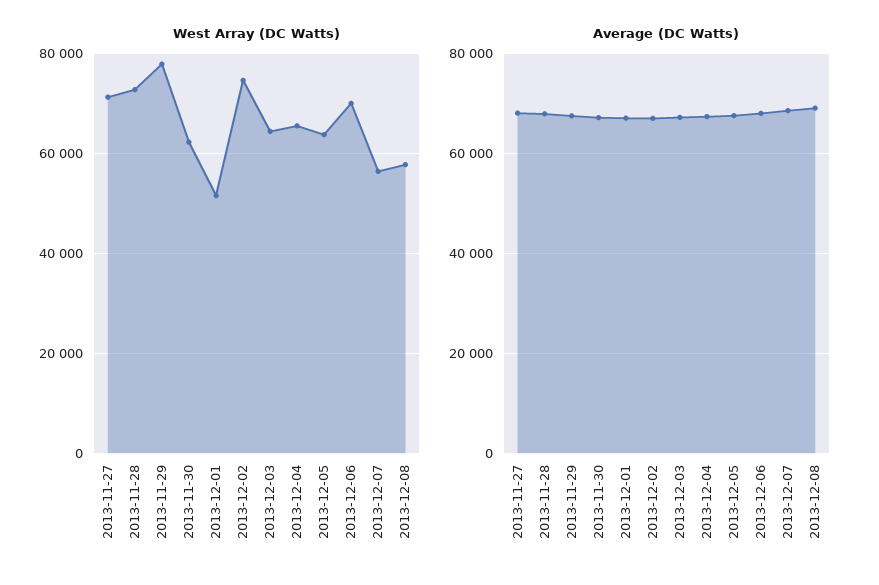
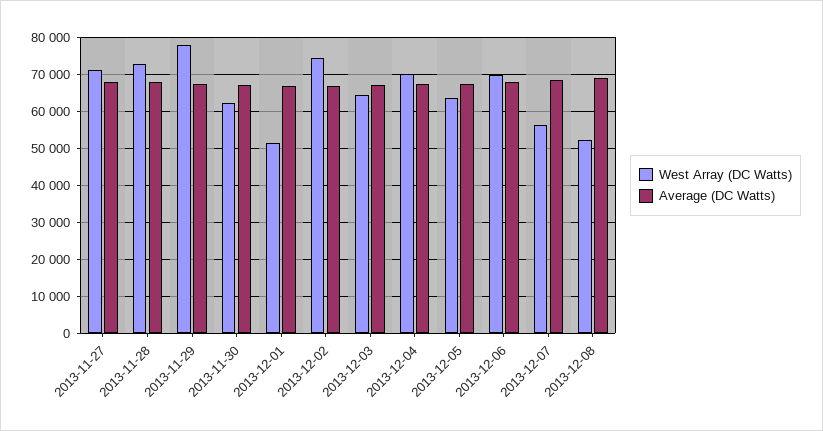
West Array (DC Watts), 2013-12-04: 66000 -> 70000
West Array (DC Watts), 2013-12-08: 58000 -> 52000

